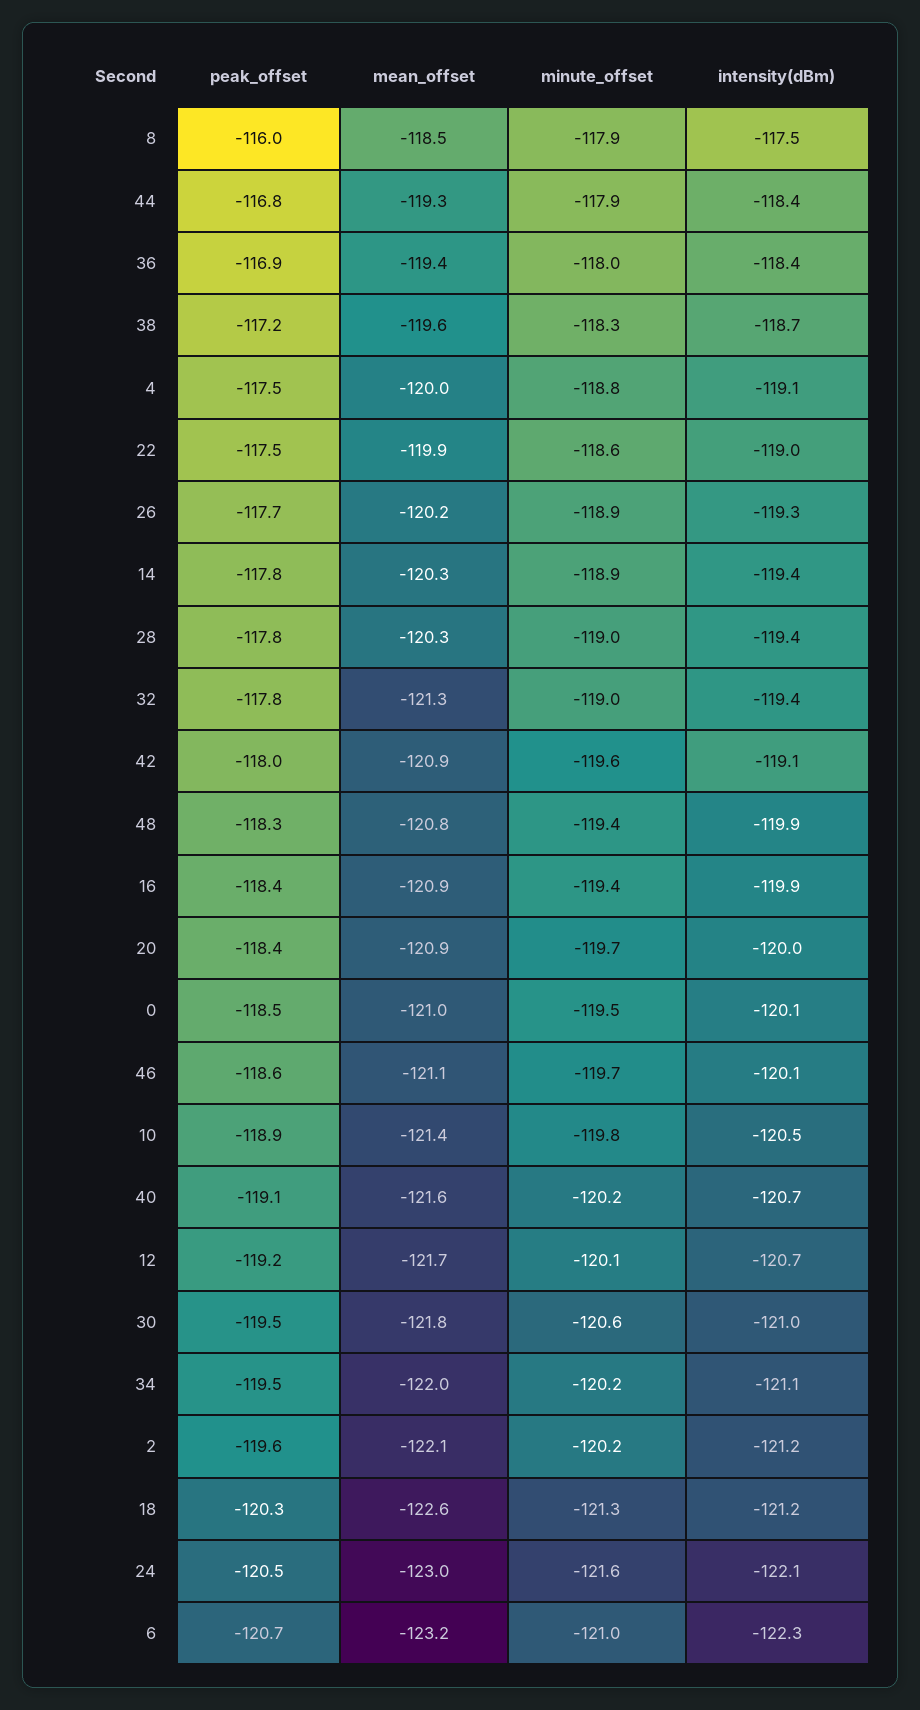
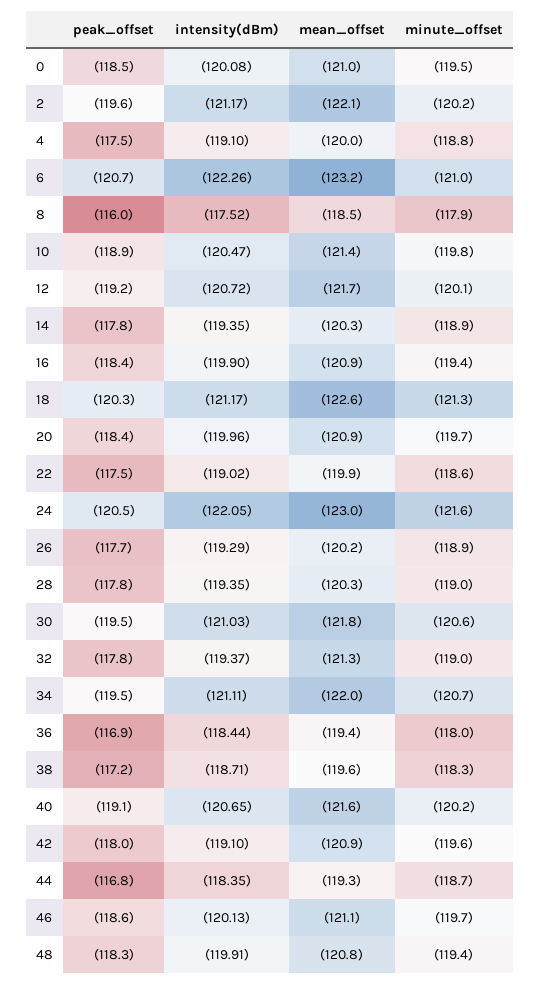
minute_offset, 44: -117.9 -> -118.7
minute_offset, 34: -120.2 -> -120.7

